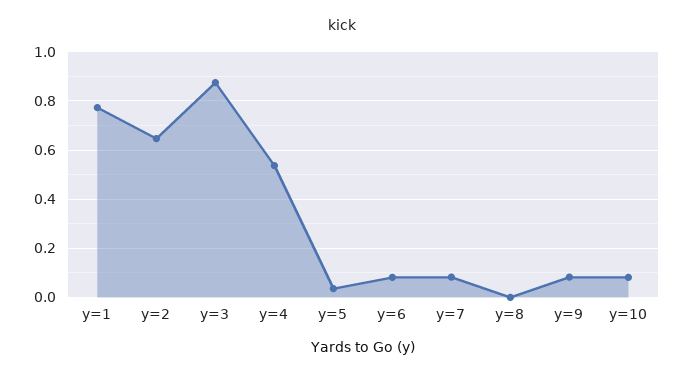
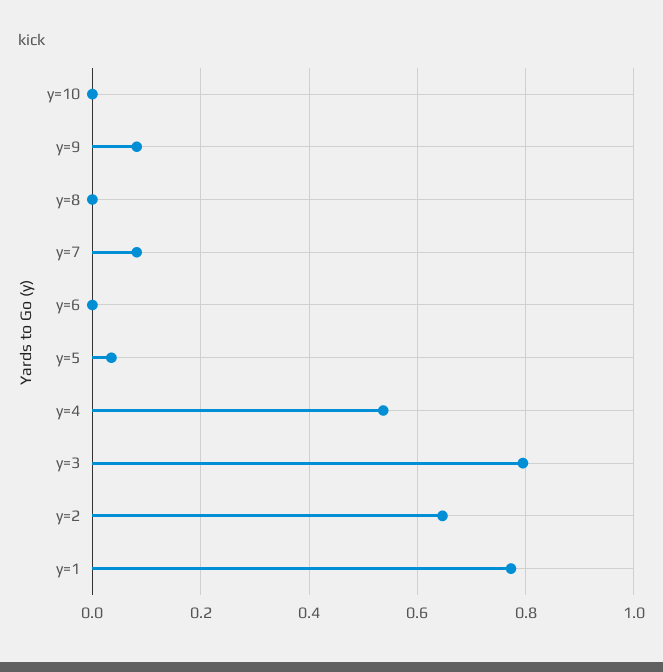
y=3: 0.875 -> 0.8
y=6: 0.075 -> 0
y=10: 0.075 -> 0

